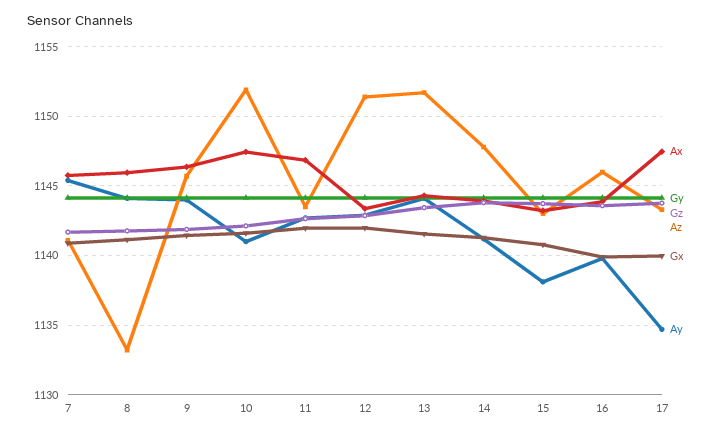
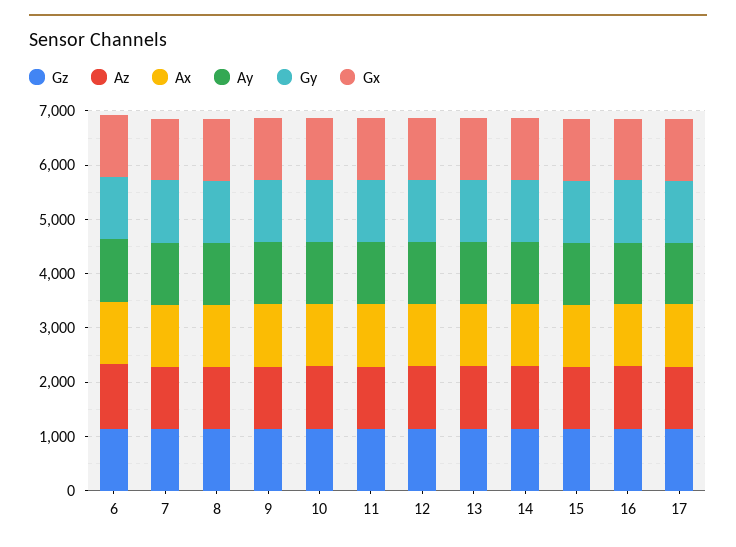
Gz, 6: none -> 1200
Az, 6: none -> 1200
Ax, 6: none -> 1200
Ay, 6: none -> 1200
Gy, 6: none -> 1200
Gx, 6: none -> 1200

